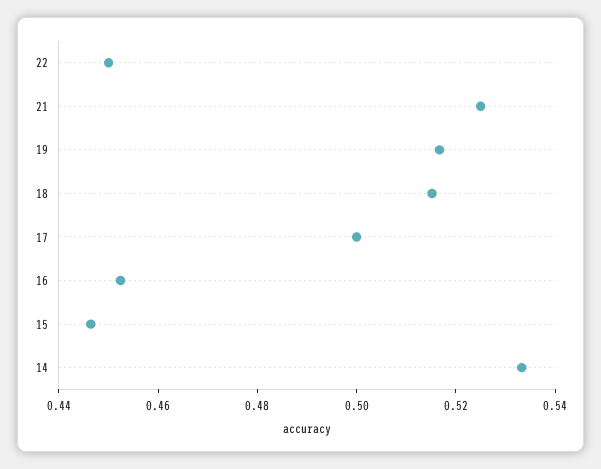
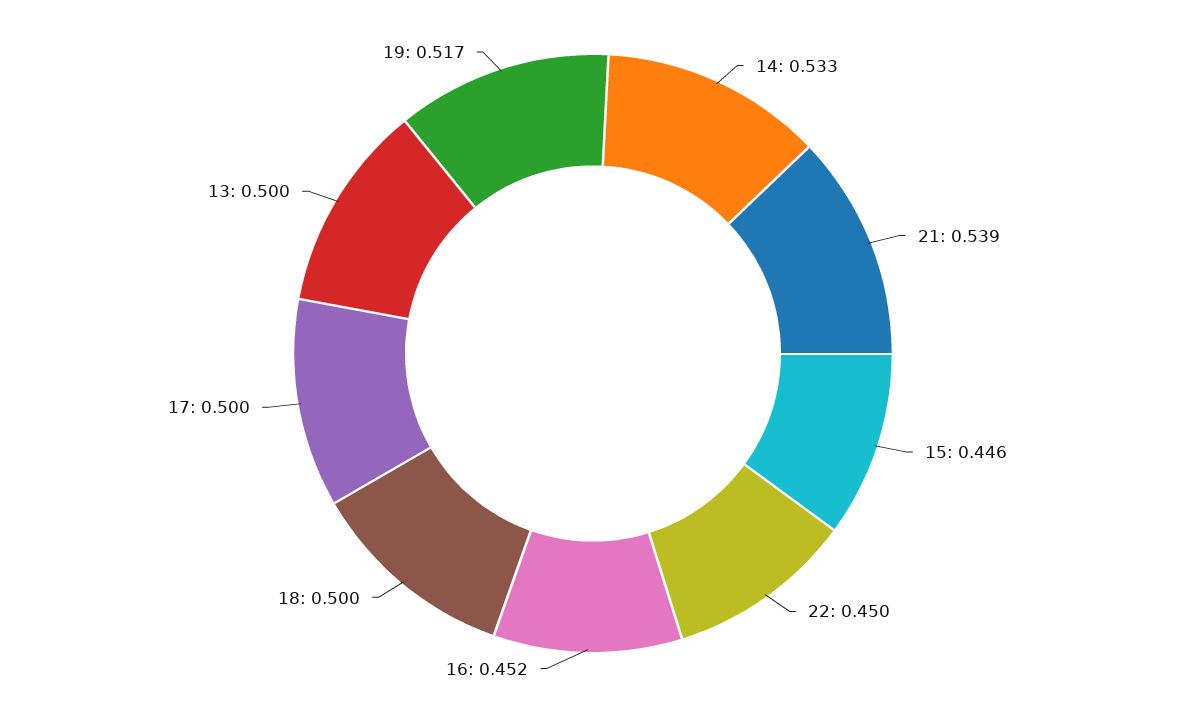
21: 0.525 -> 0.539
18: 0.515 -> 0.5
13: none -> 0.5

